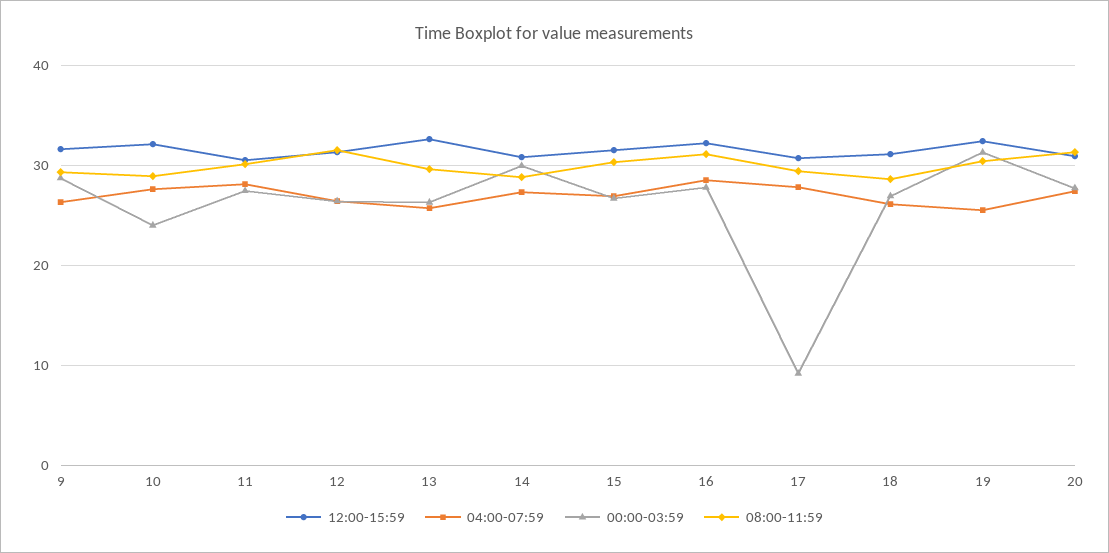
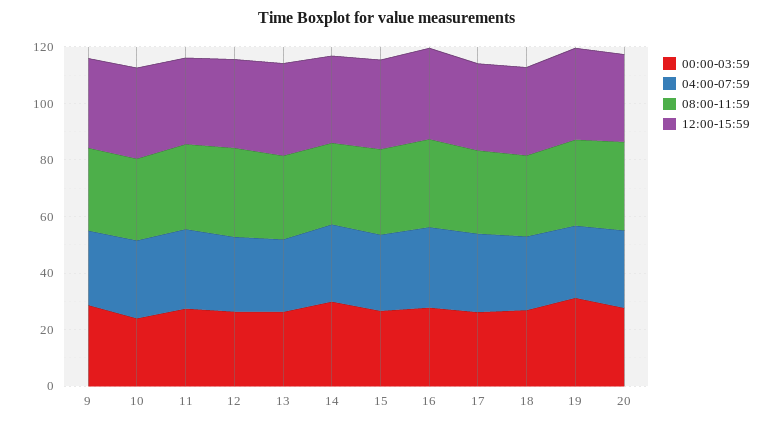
00:00-03:59, 17: 9 -> 25

